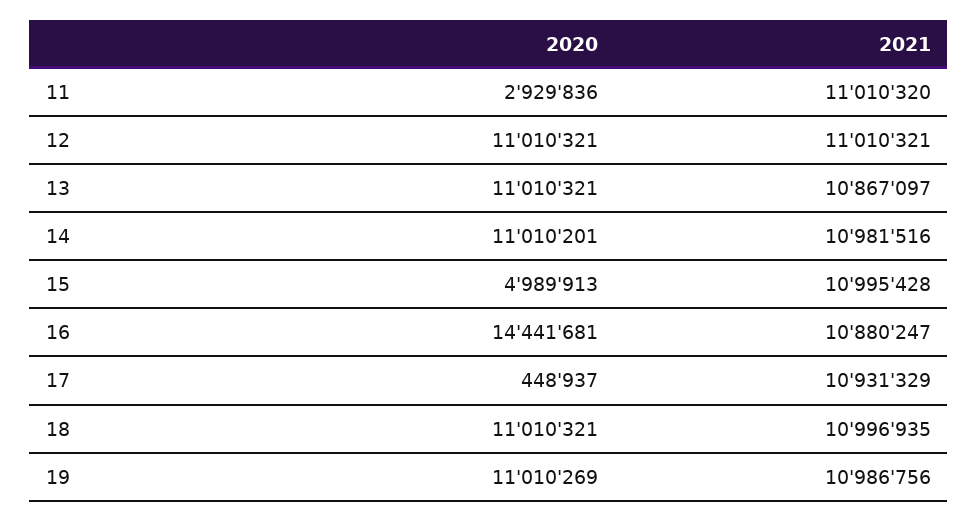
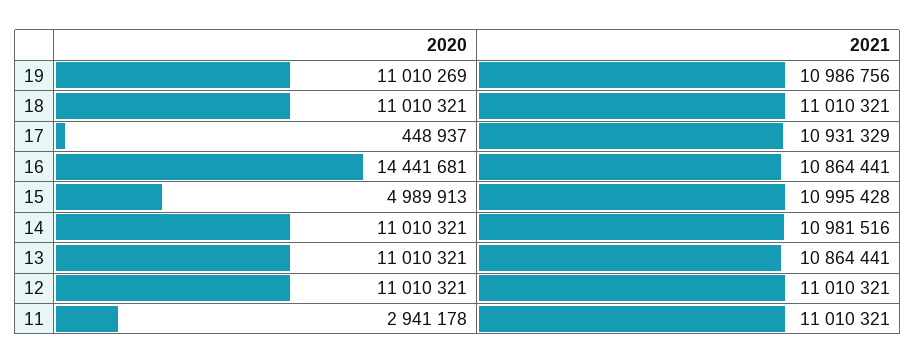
2020, 11: 2929836 -> 2941178
2021, 11: 11010320 -> 11010321
2021, 13: 10867097 -> 10864441
2020, 14: 11010201 -> 11010321
2021, 16: 10880247 -> 10864441
2021, 18: 10996935 -> 11010321

